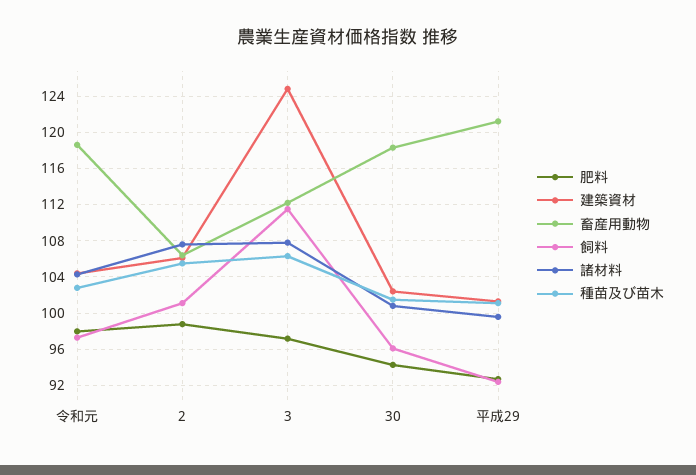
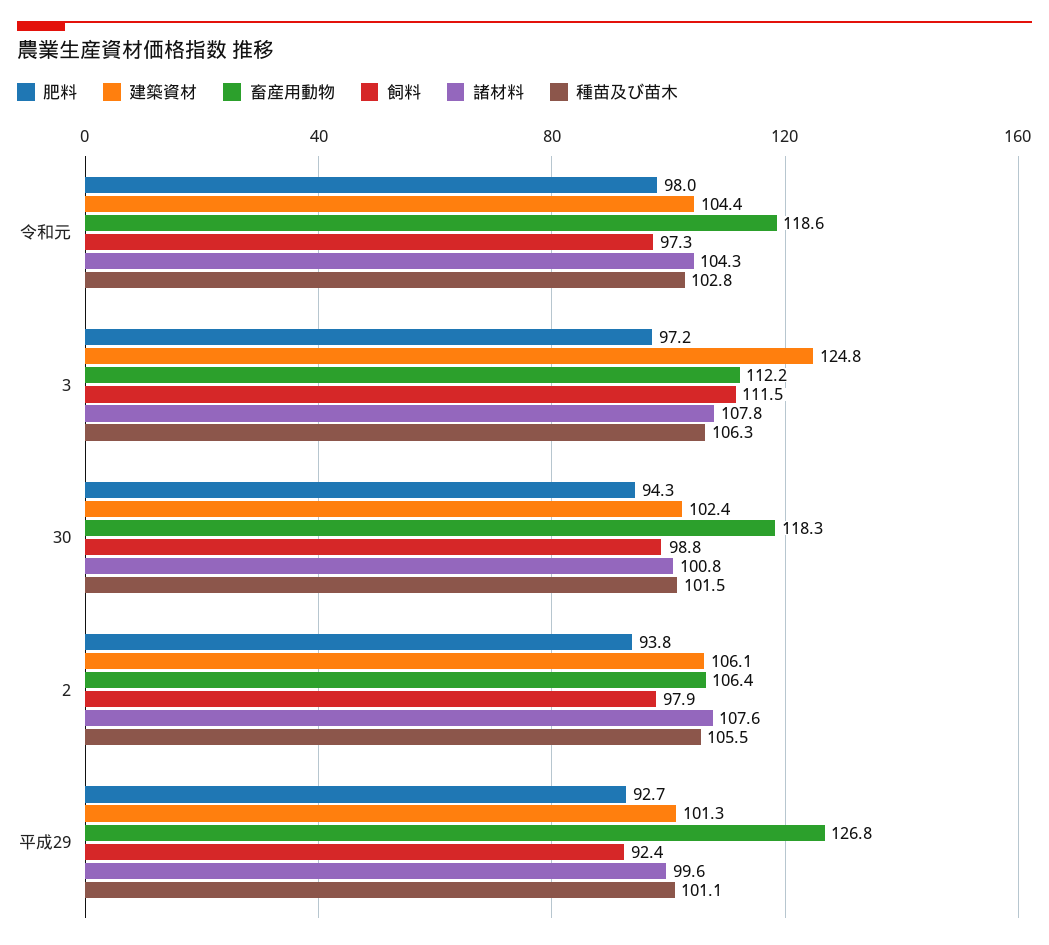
肥料, 2: 99 -> 93.8
飼料, 2: 101 -> 97.9
飼料, 30: 96 -> 98.8
畜産用動物, 平成29: 121 -> 126.8

